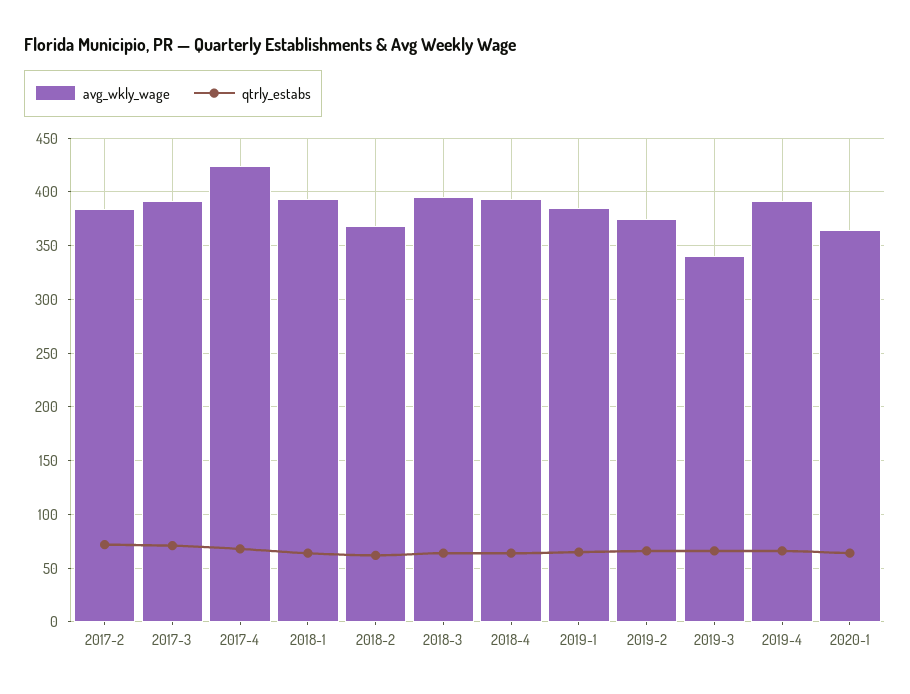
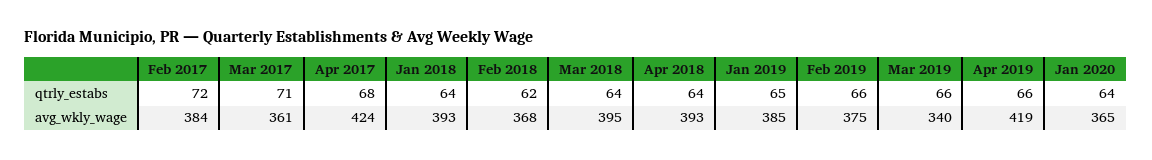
avg_wkly_wage, 2017-3: 390 -> 361
avg_wkly_wage, 2019-4: 390 -> 419

